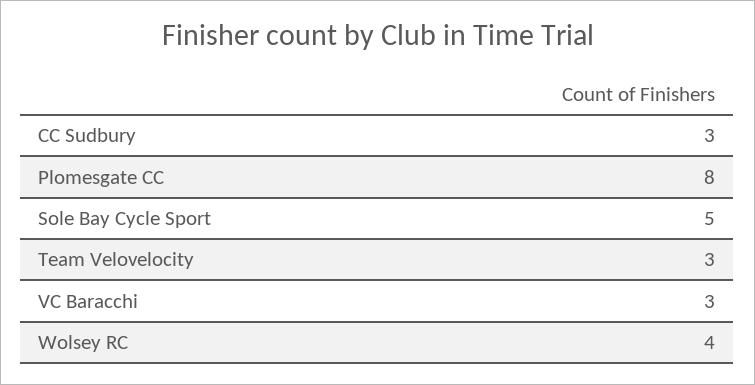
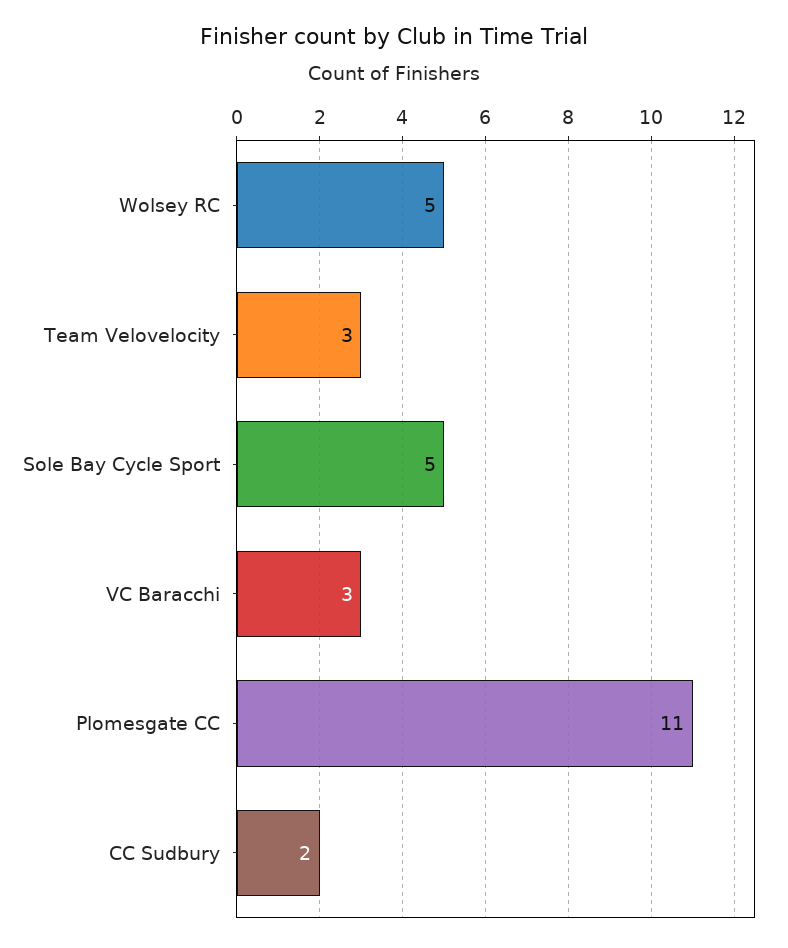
CC Sudbury: 3 -> 2
Plomesgate CC: 8 -> 11
Wolsey RC: 4 -> 5

